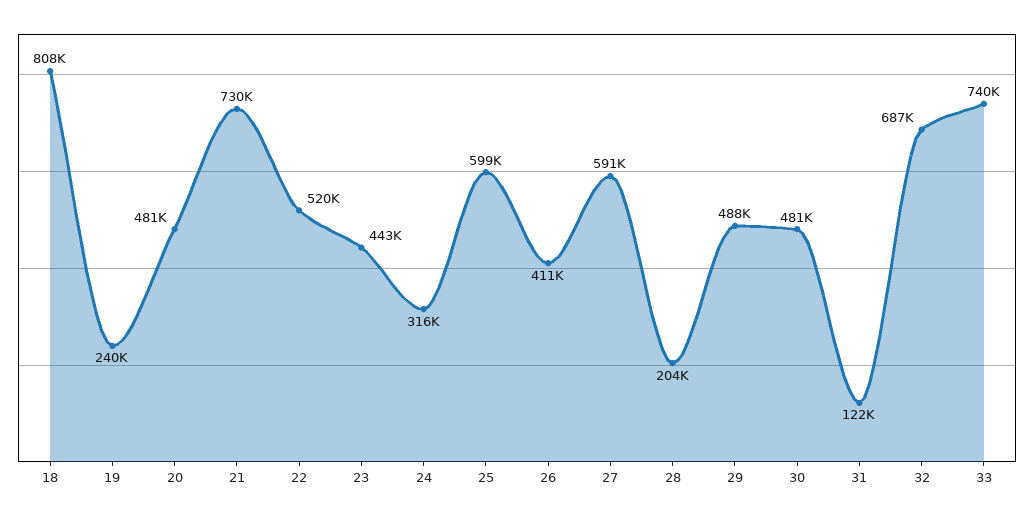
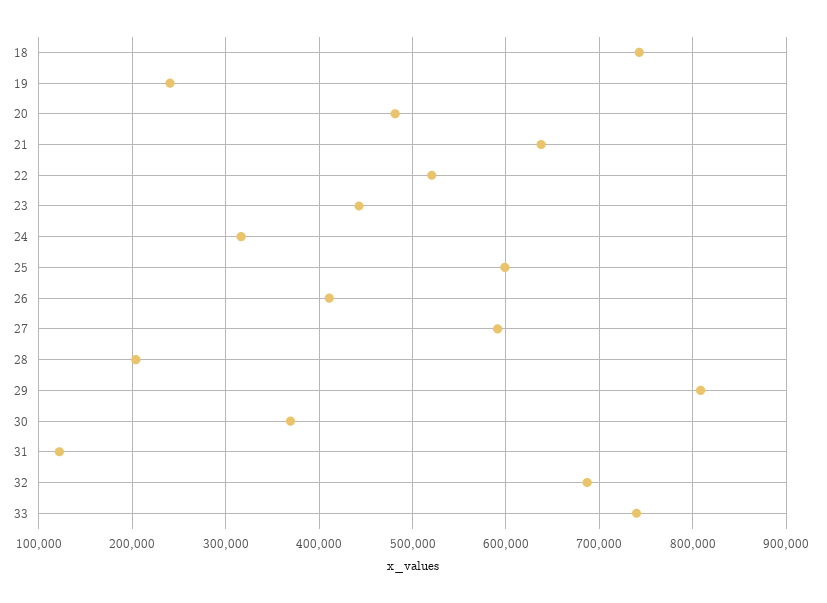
18: 808000 -> 740000
21: 730000 -> 640000
29: 488000 -> 810000
30: 481000 -> 370000

